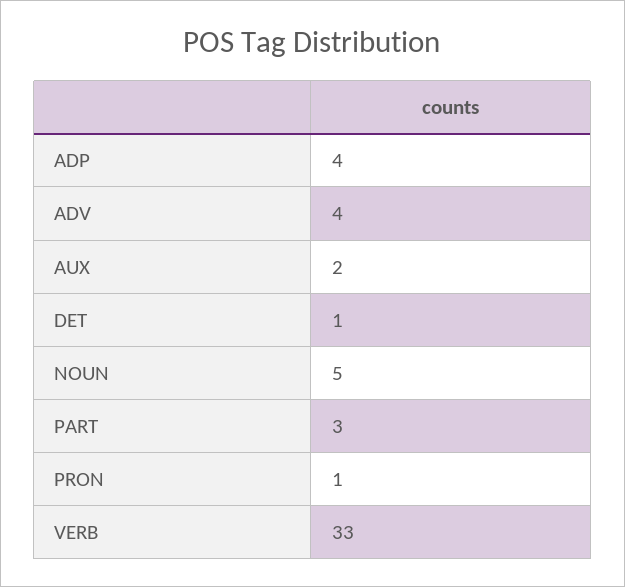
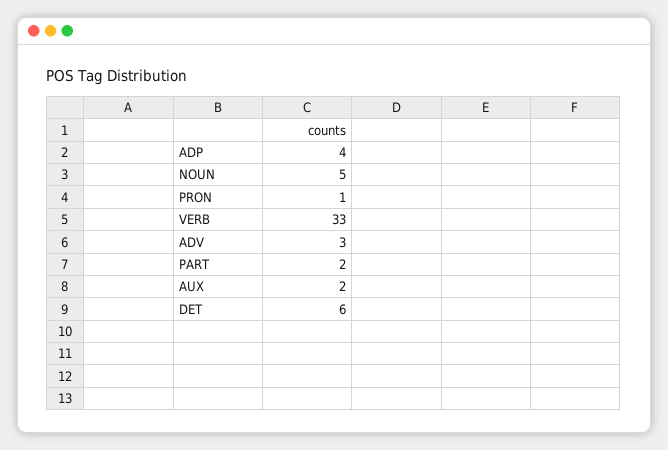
ADV: 4 -> 3
DET: 1 -> 6
PART: 3 -> 2

